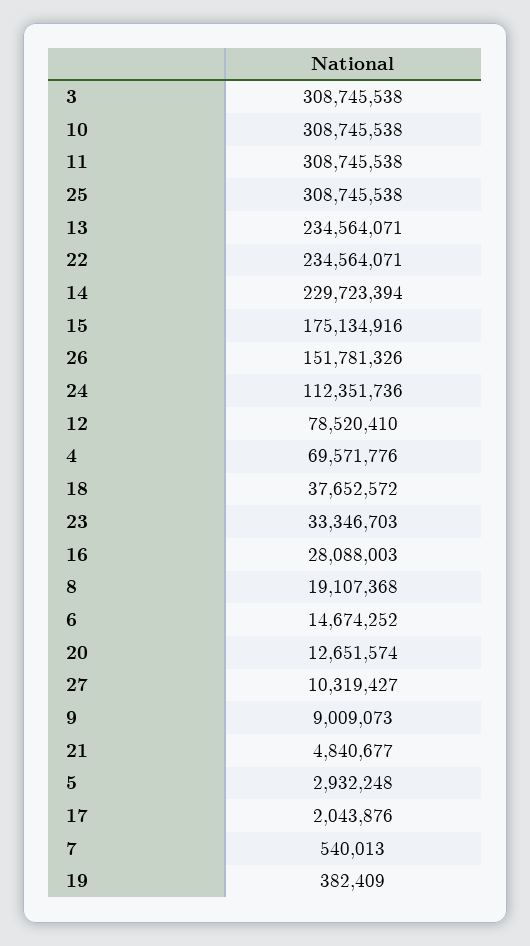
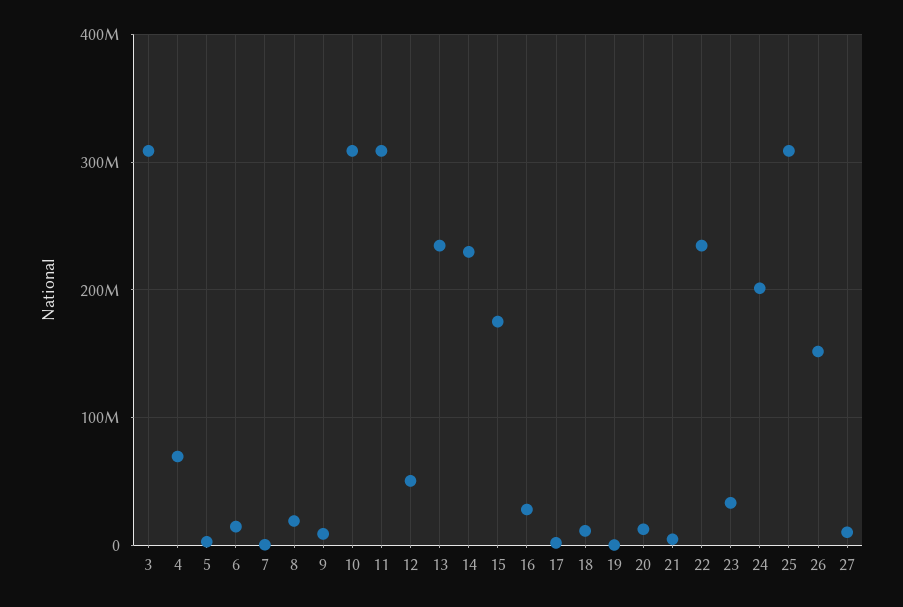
24: 112351736 -> 200000000
12: 78520410 -> 50000000
18: 37652572 -> 10000000

